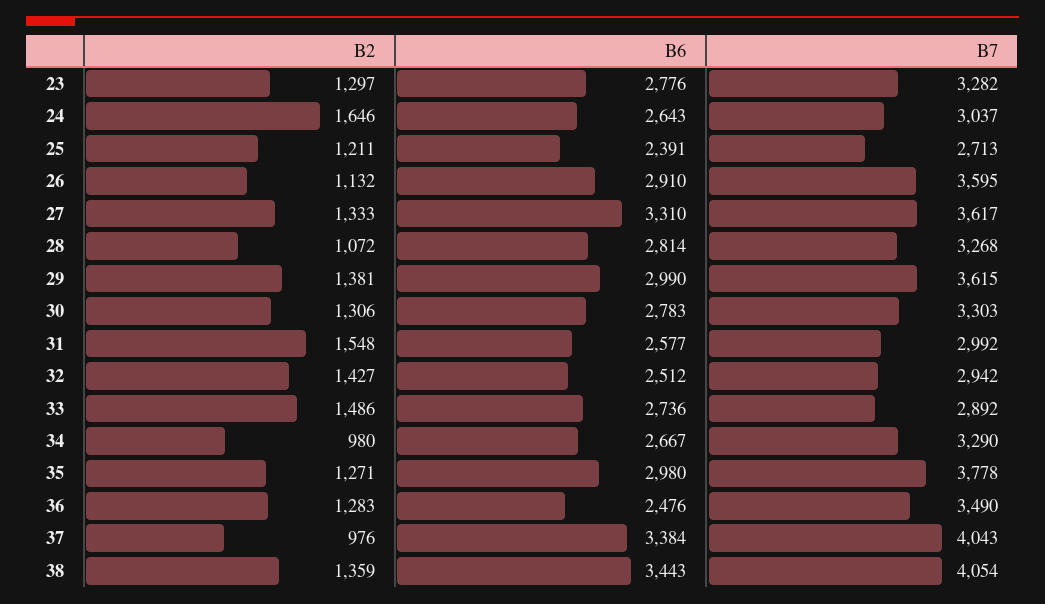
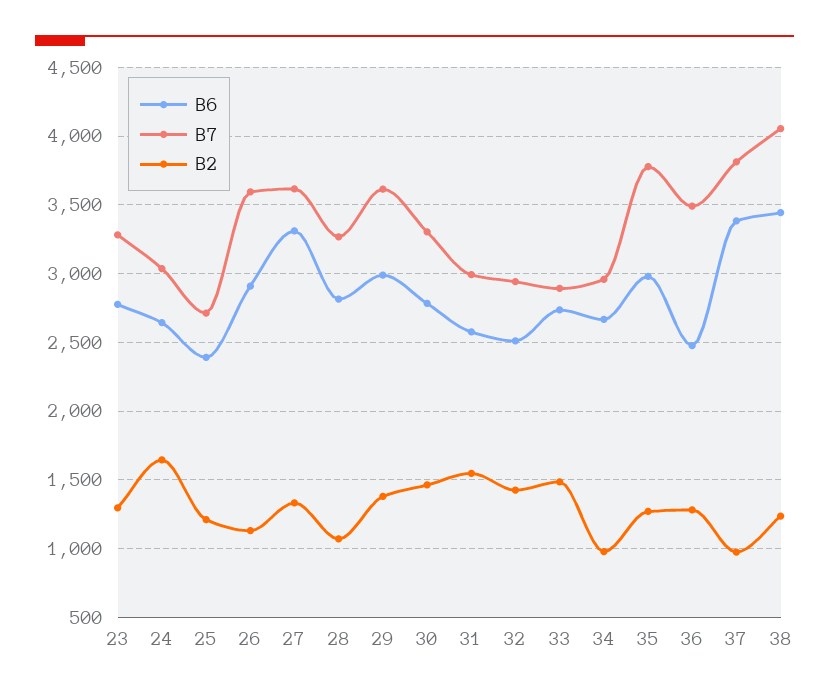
B2, 30: 1306 -> 1450
B7, 34: 3290 -> 2950
B7, 37: 4043 -> 3800
B2, 38: 1359 -> 1250

